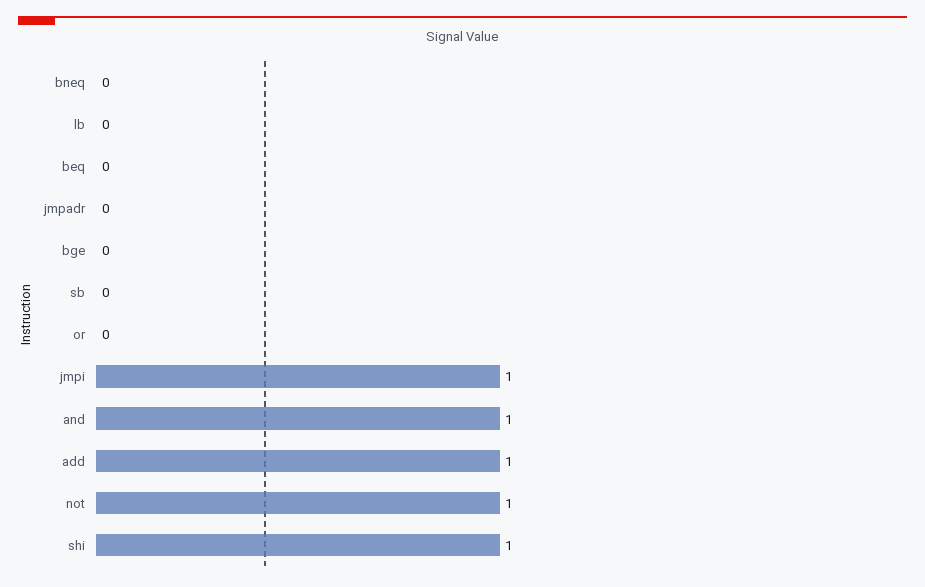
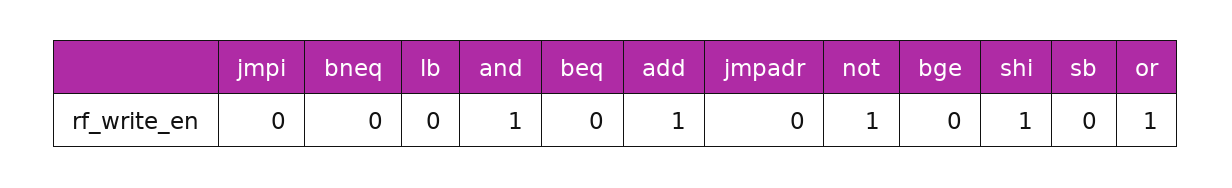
or: 0 -> 1
jmpi: 1 -> 0

